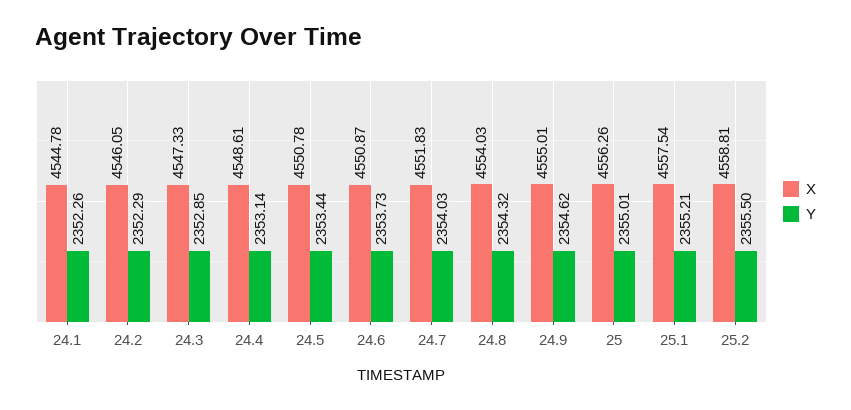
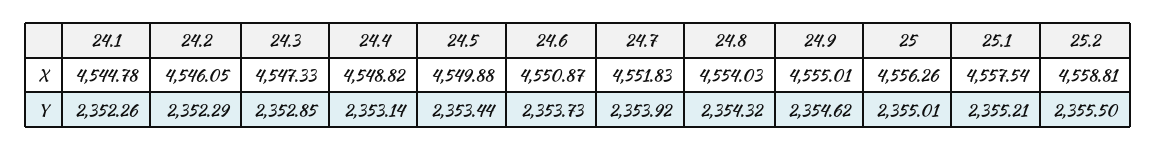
X, 24.4: 4548.61 -> 4548.82
X, 24.5: 4550.78 -> 4549.88
Y, 24.7: 2354.03 -> 2353.92

